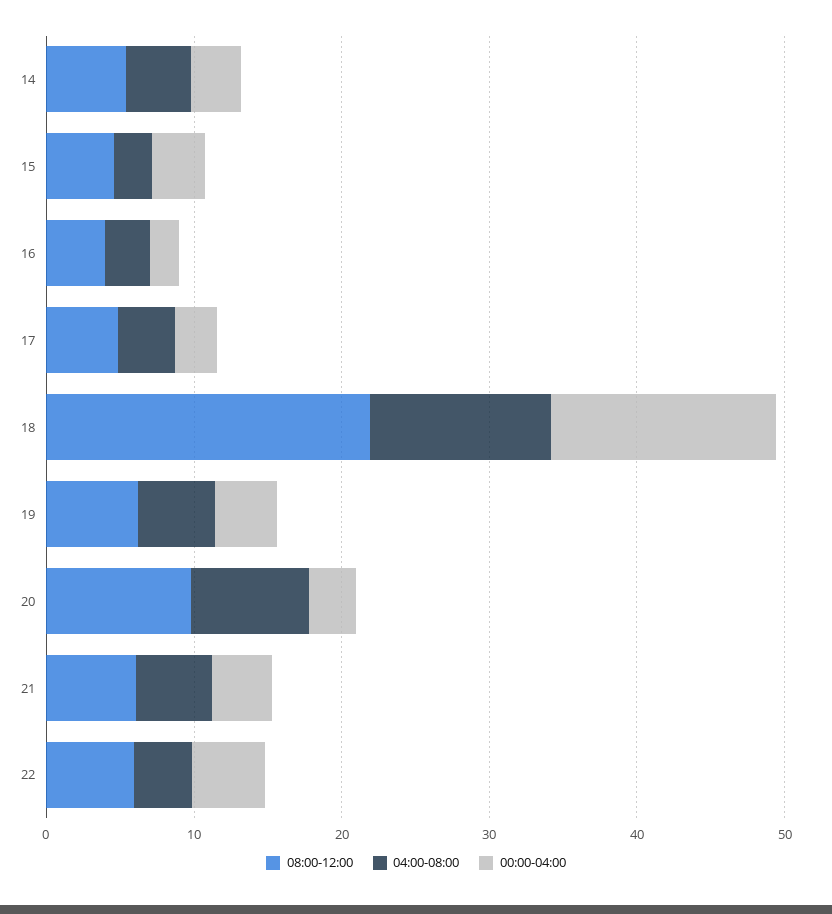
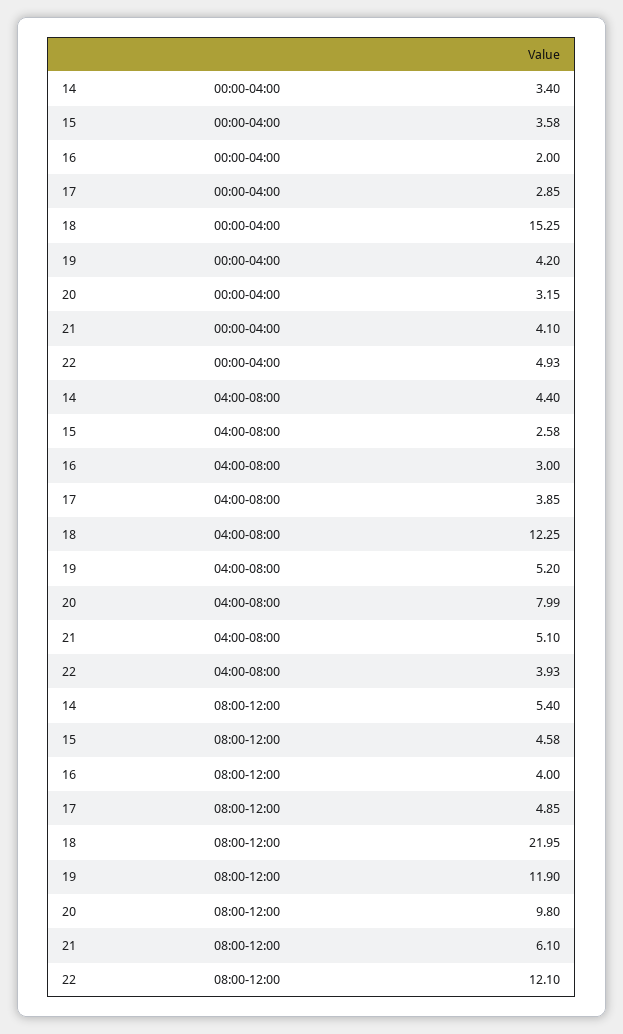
08:00-12:00, 19: 6 -> 11.9
08:00-12:00, 22: 6 -> 12.1

